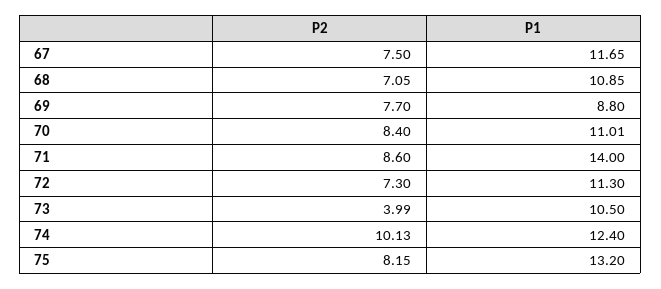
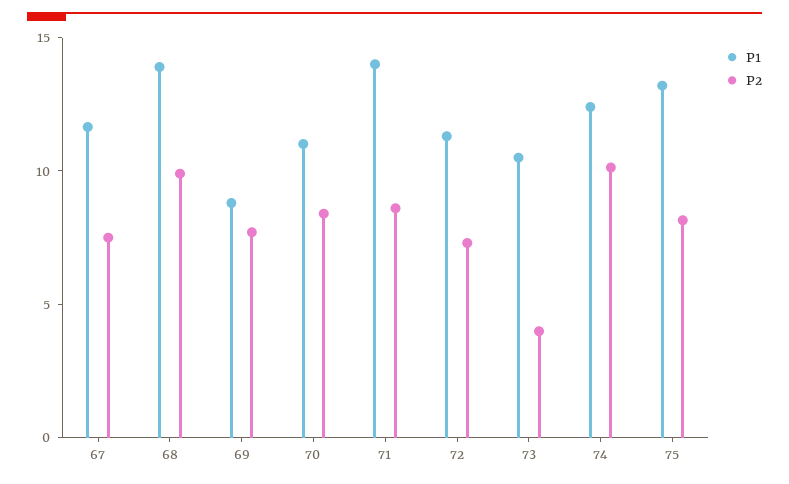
P2, 68: 7.05 -> 10
P1, 68: 10.85 -> 14

